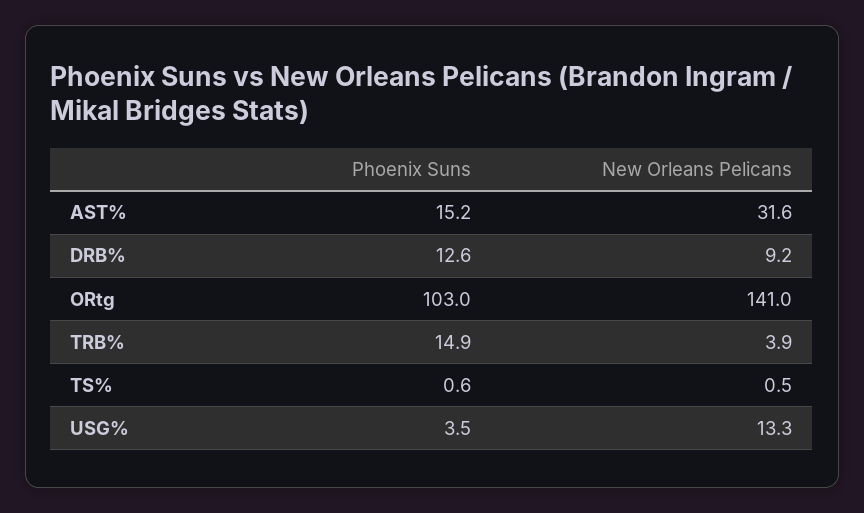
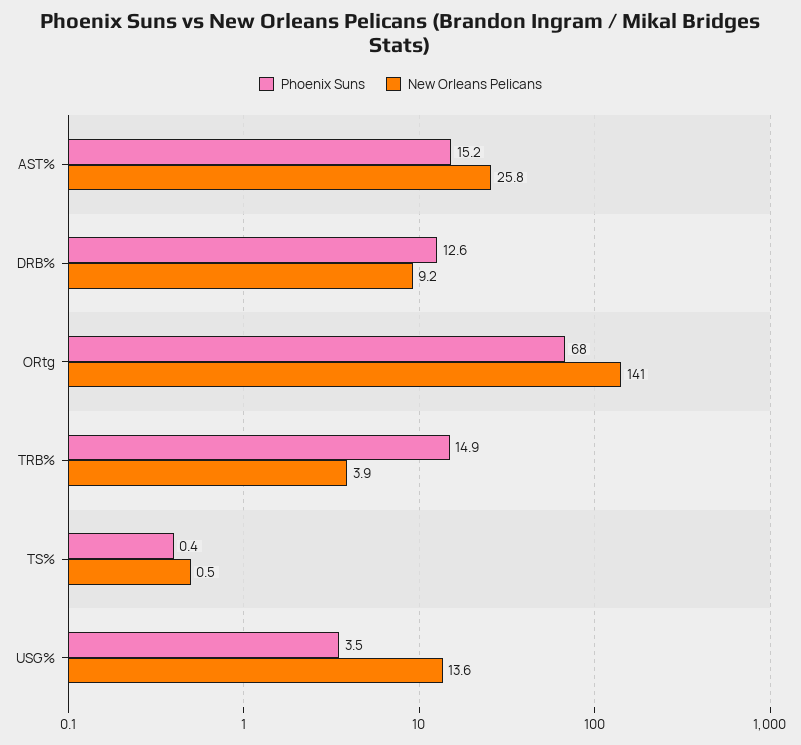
New Orleans Pelicans, AST%: 31.6 -> 25.8
Phoenix Suns, ORtg: 103 -> 68
Phoenix Suns, TS%: 0.6 -> 0.4
New Orleans Pelicans, USG%: 13.3 -> 13.6

